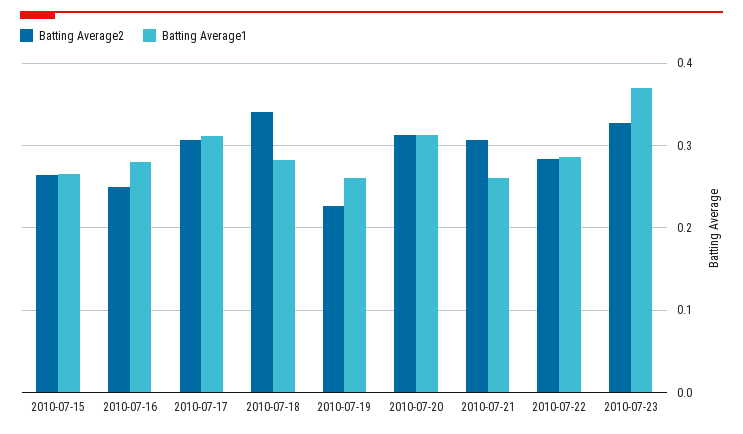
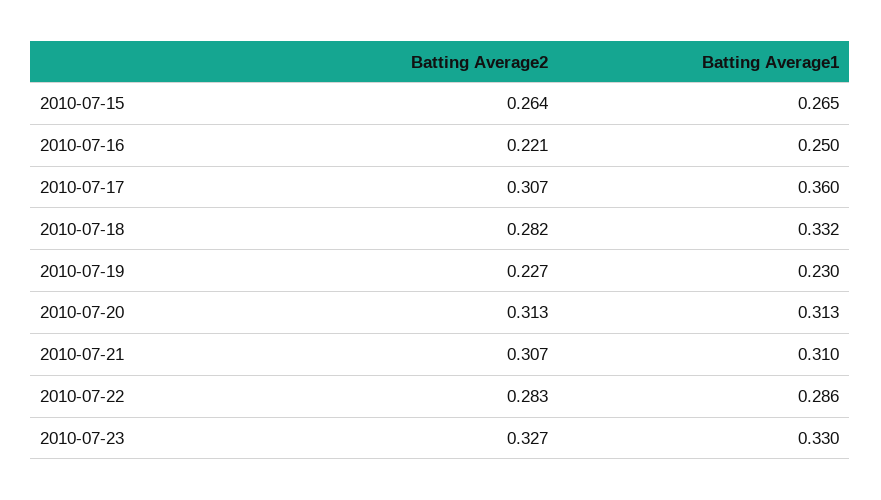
Batting Average2, 2010-07-16: 0.25 -> 0.221
Batting Average1, 2010-07-16: 0.28 -> 0.25
Batting Average1, 2010-07-17: 0.31 -> 0.36
Batting Average2, 2010-07-18: 0.34 -> 0.282
Batting Average1, 2010-07-18: 0.28 -> 0.332
Batting Average1, 2010-07-19: 0.26 -> 0.23
Batting Average1, 2010-07-21: 0.26 -> 0.31
Batting Average1, 2010-07-23: 0.37 -> 0.33

